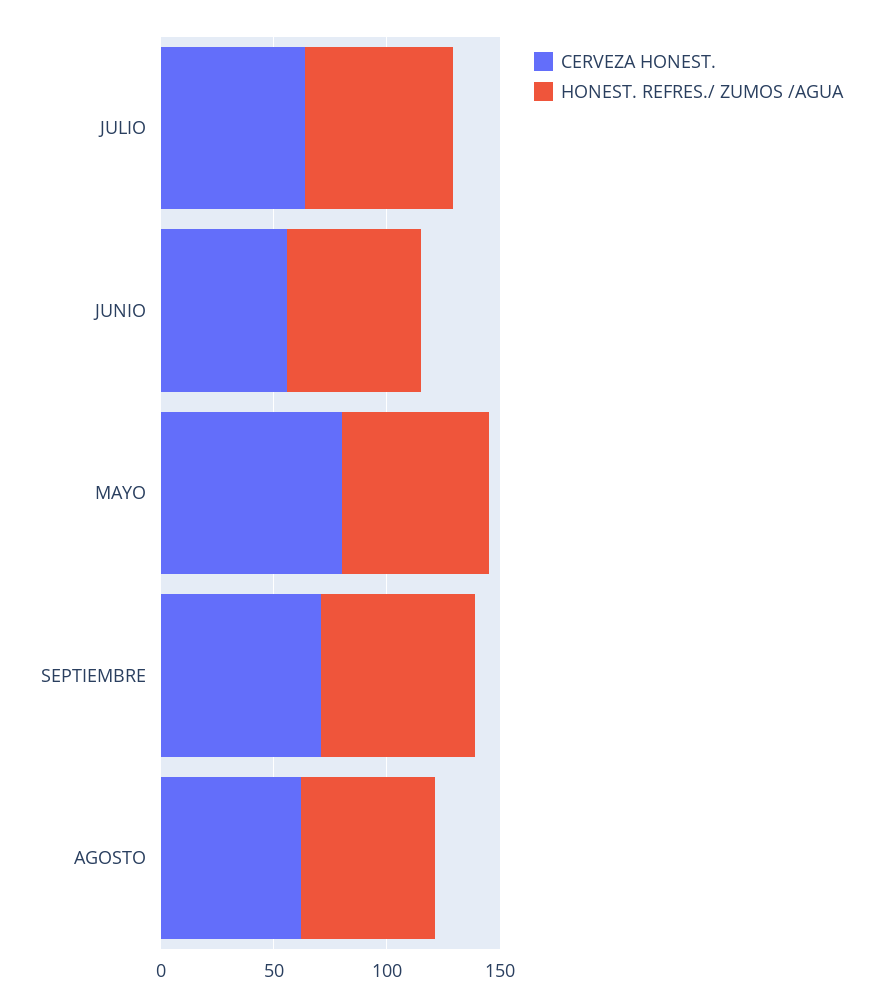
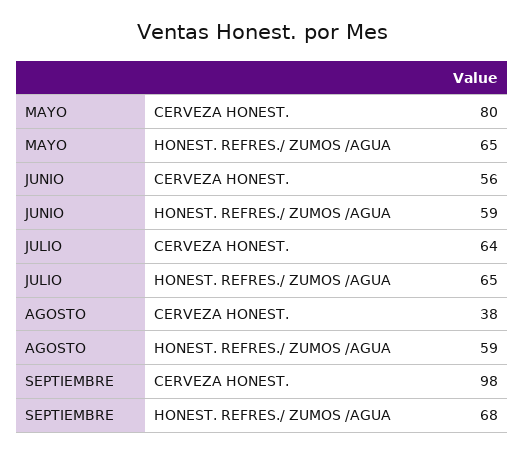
CERVEZA HONEST., SEPTIEMBRE: 70 -> 98
CERVEZA HONEST., AGOSTO: 60 -> 38

